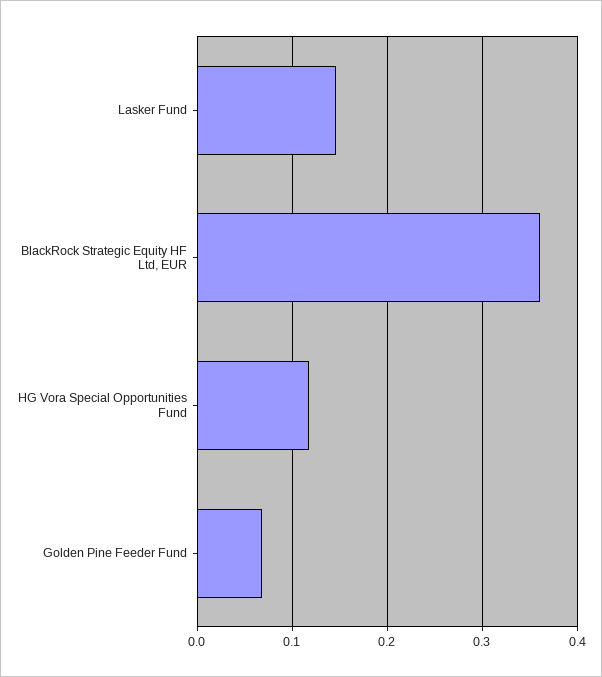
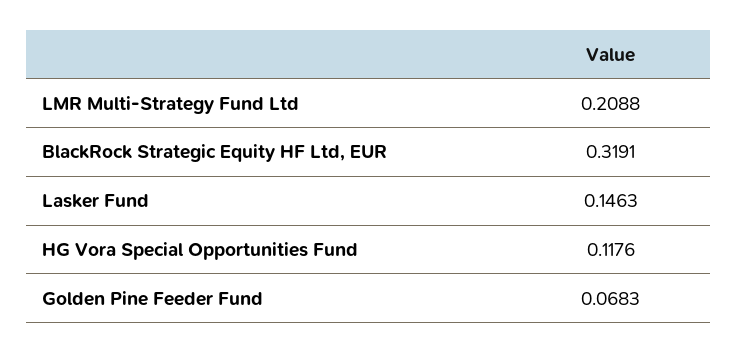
BlackRock Strategic Equity HF Ltd, EUR: 0.36 -> 0.3191
LMR Multi-Strategy Fund Ltd: none -> 0.2088

